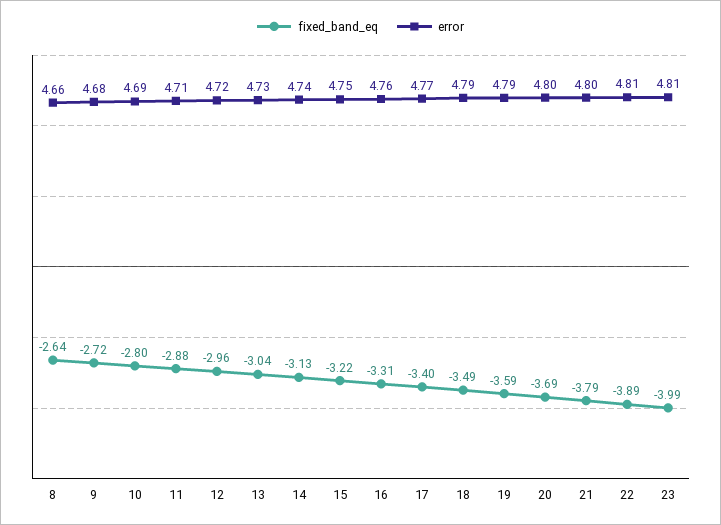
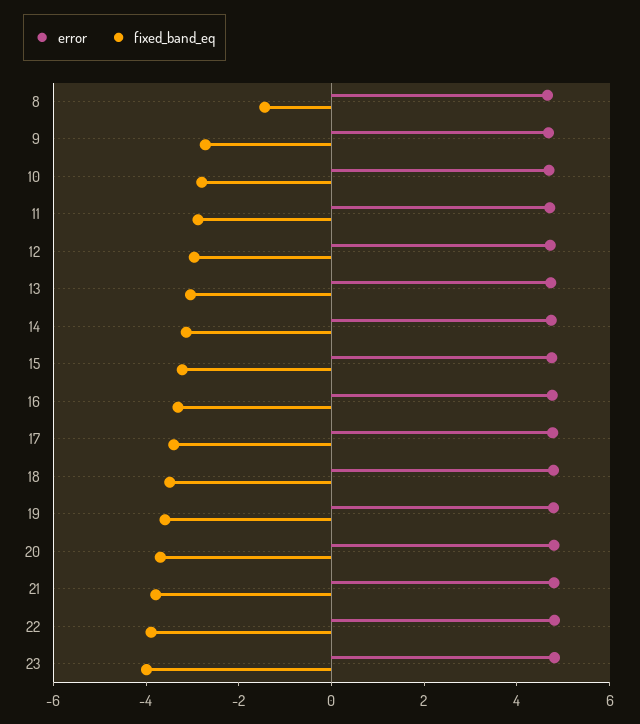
fixed_band_eq, 8: -2.64 -> -1.5

